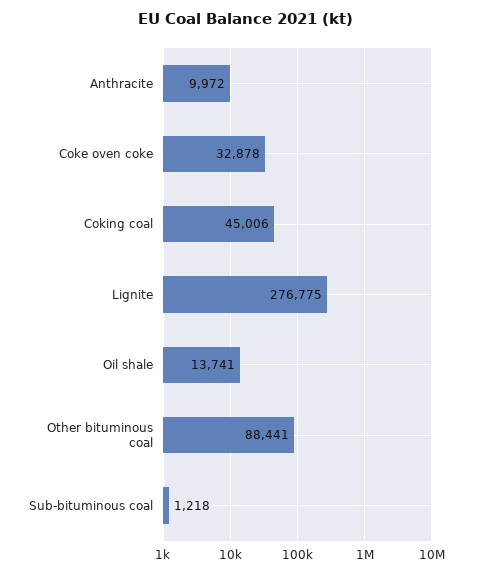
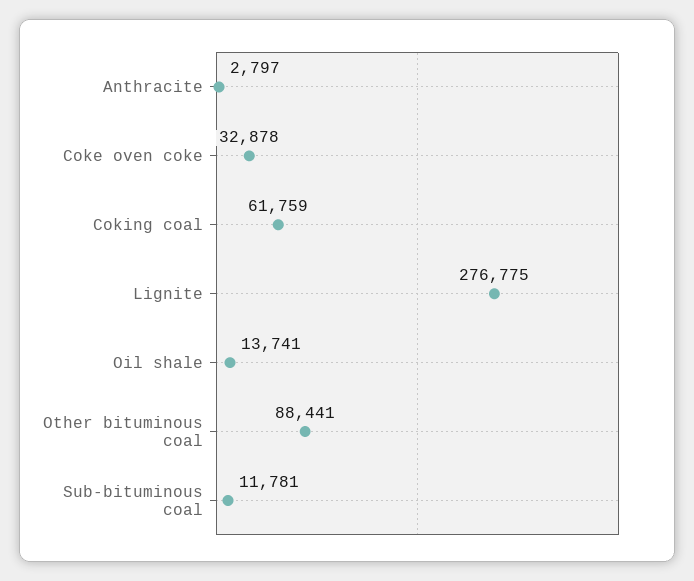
Anthracite: 9972 -> 2797
Coking coal: 45006 -> 61759
Sub-bituminous coal: 1218 -> 11781

